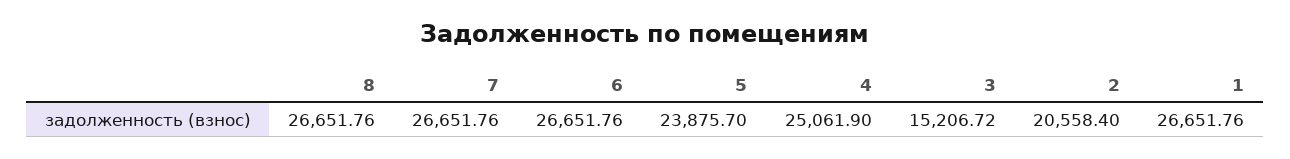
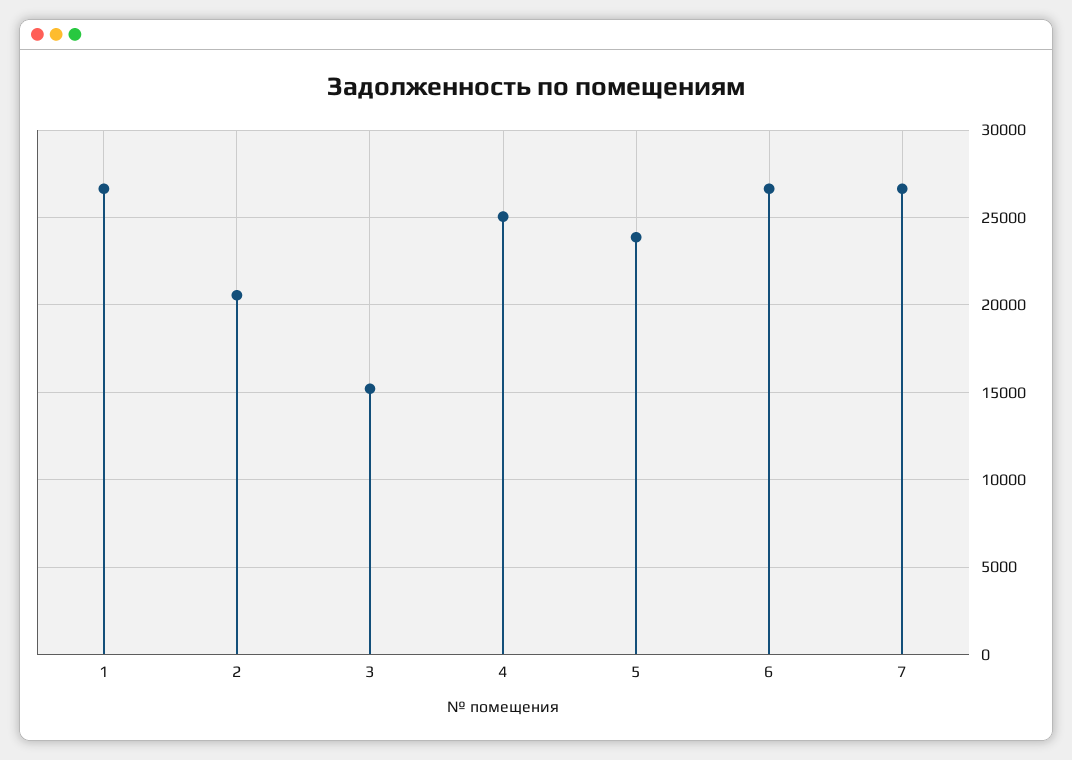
8: 26651.76 -> none

